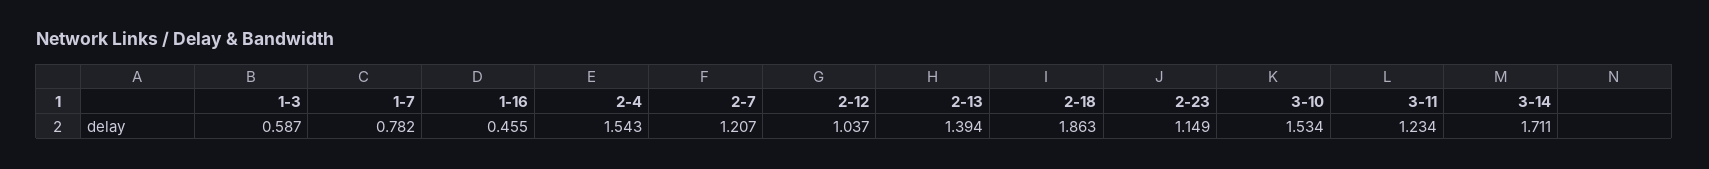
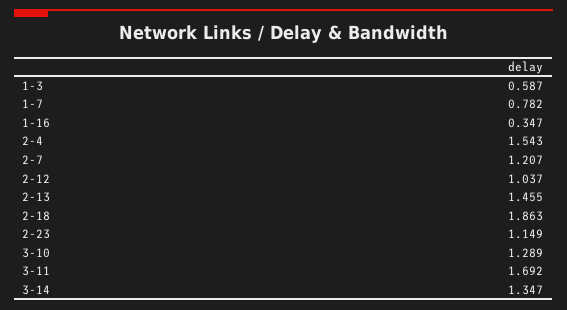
1-16: 0.455 -> 0.347
2-13: 1.394 -> 1.455
3-10: 1.534 -> 1.289
3-11: 1.234 -> 1.692
3-14: 1.711 -> 1.347

